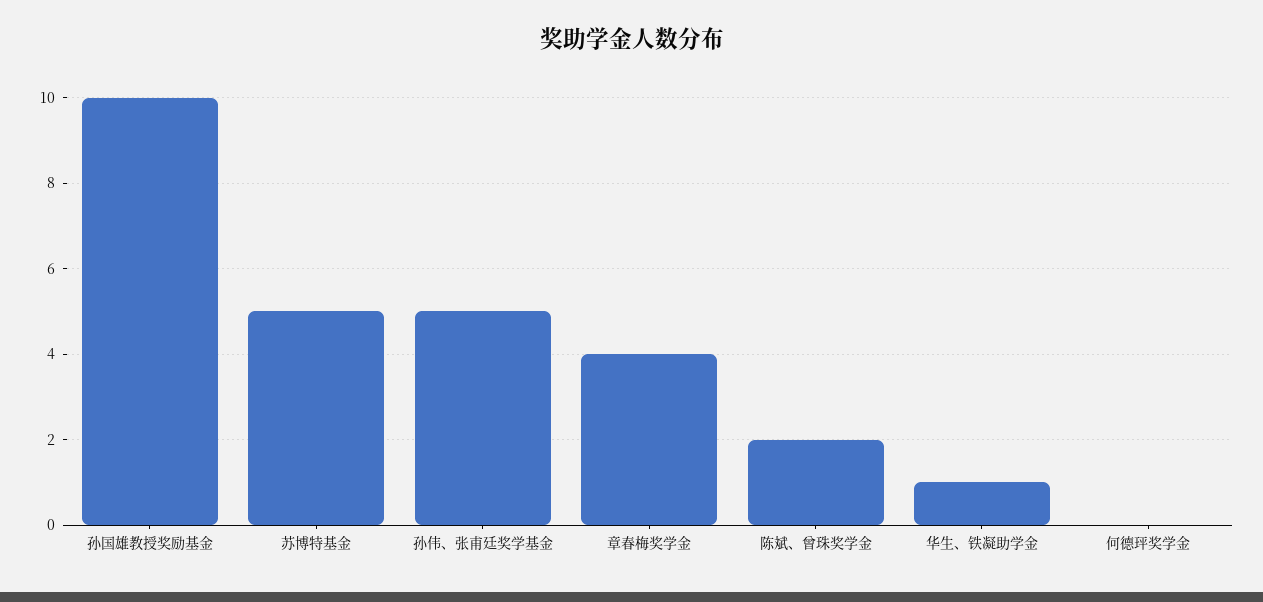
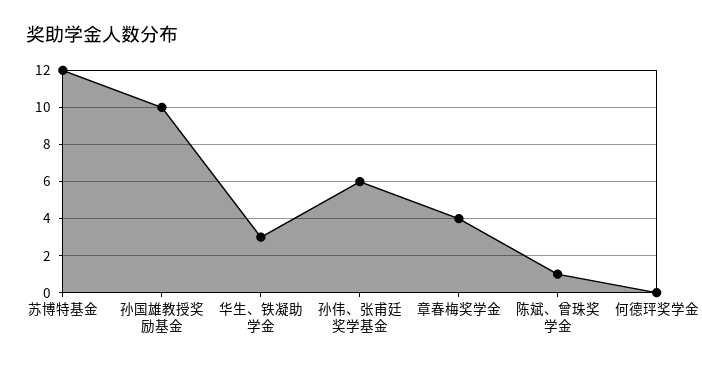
苏博特基金: 5 -> 12
孙伟、张甫廷奖学基金: 5 -> 6
陈斌、曾珠奖学金: 2 -> 1
华生、铁凝助学金: 1 -> 3

